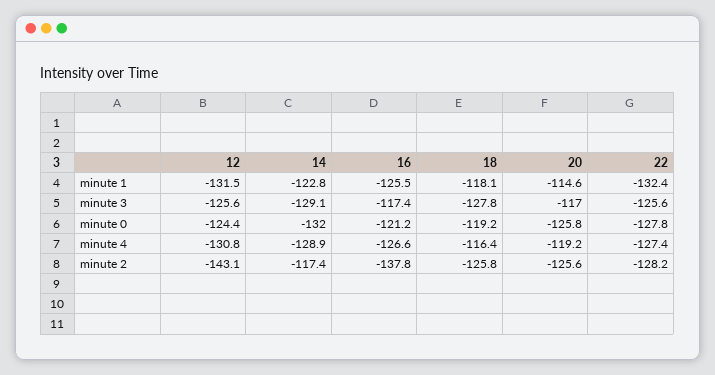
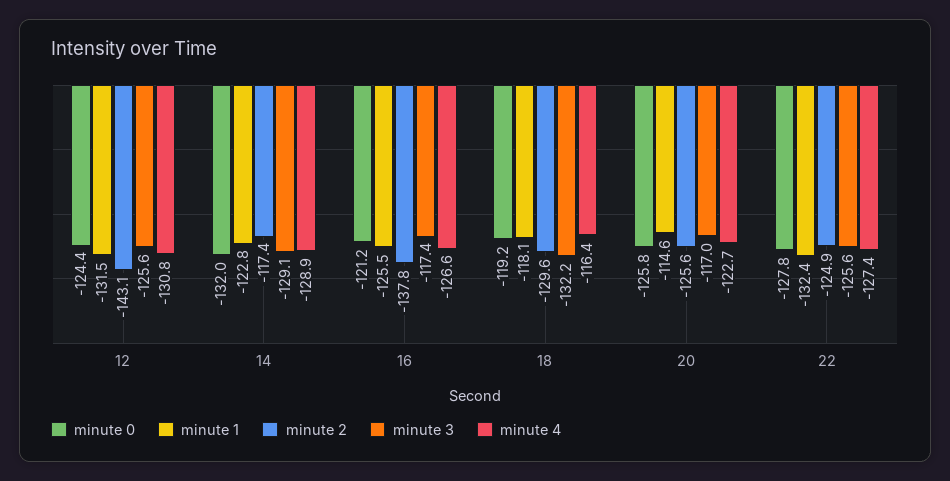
minute 3, 18: -127.8 -> -132.2
minute 4, 20: -119.2 -> -122.7
minute 2, 18: -125.8 -> -129.6
minute 2, 22: -128.2 -> -124.9

